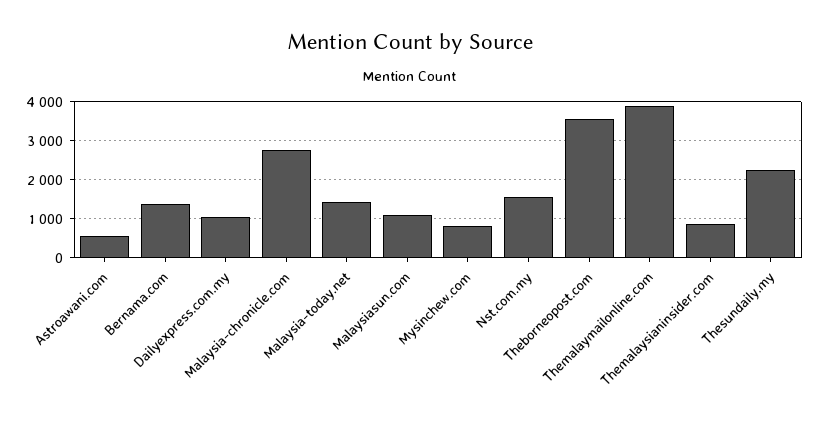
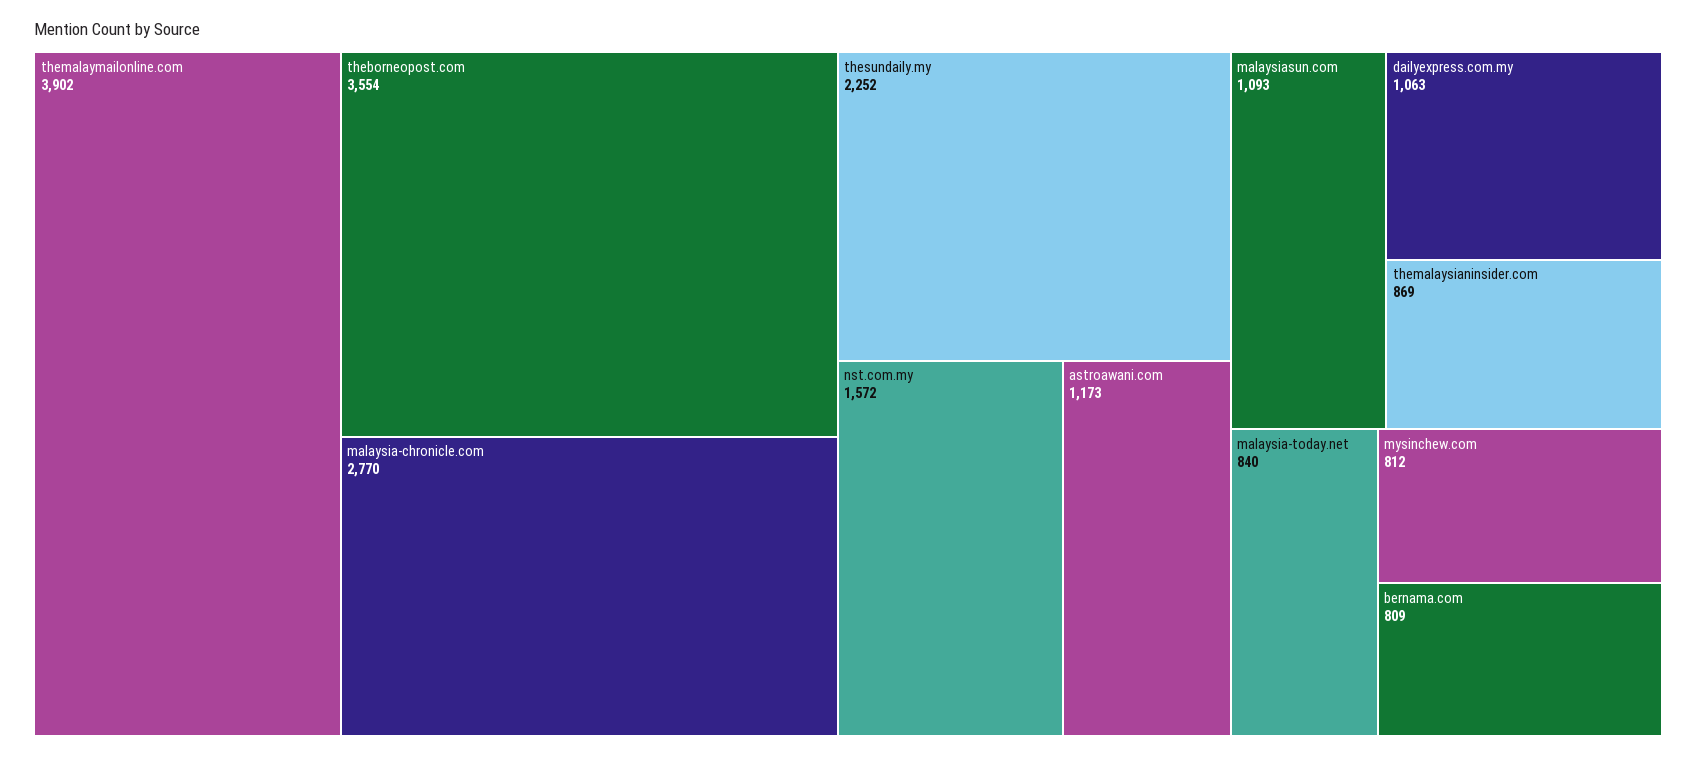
Astroawani.com: 600 -> 1173
Bernama.com: 1400 -> 809
Malaysia-today.net: 1400 -> 840

